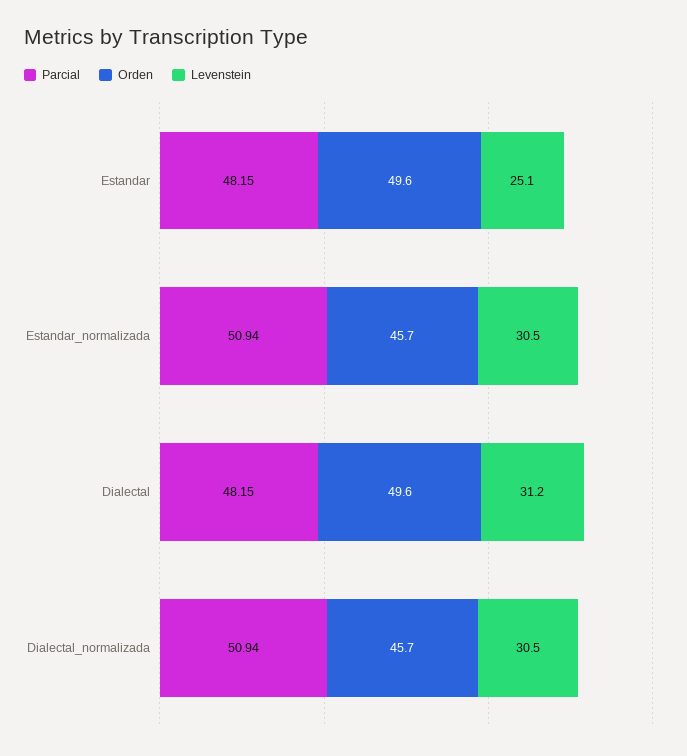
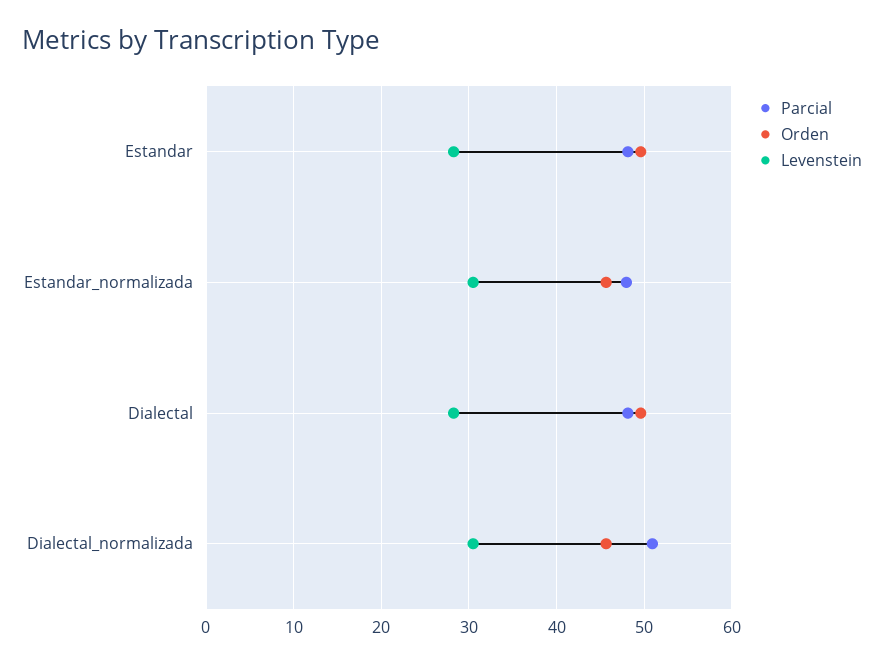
Levenstein, Estandar: 25.1 -> 28
Parcial, Estandar_normalizada: 50.94 -> 48
Levenstein, Dialectal: 31.2 -> 28

